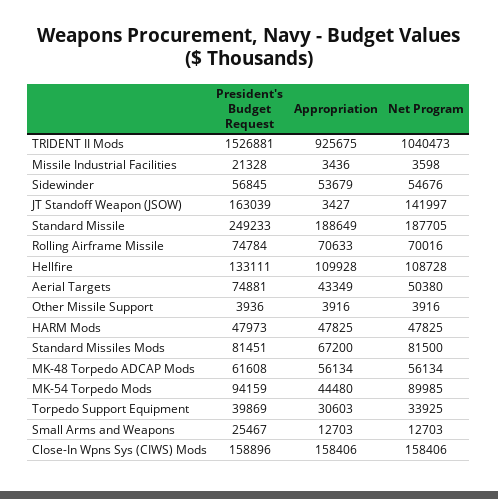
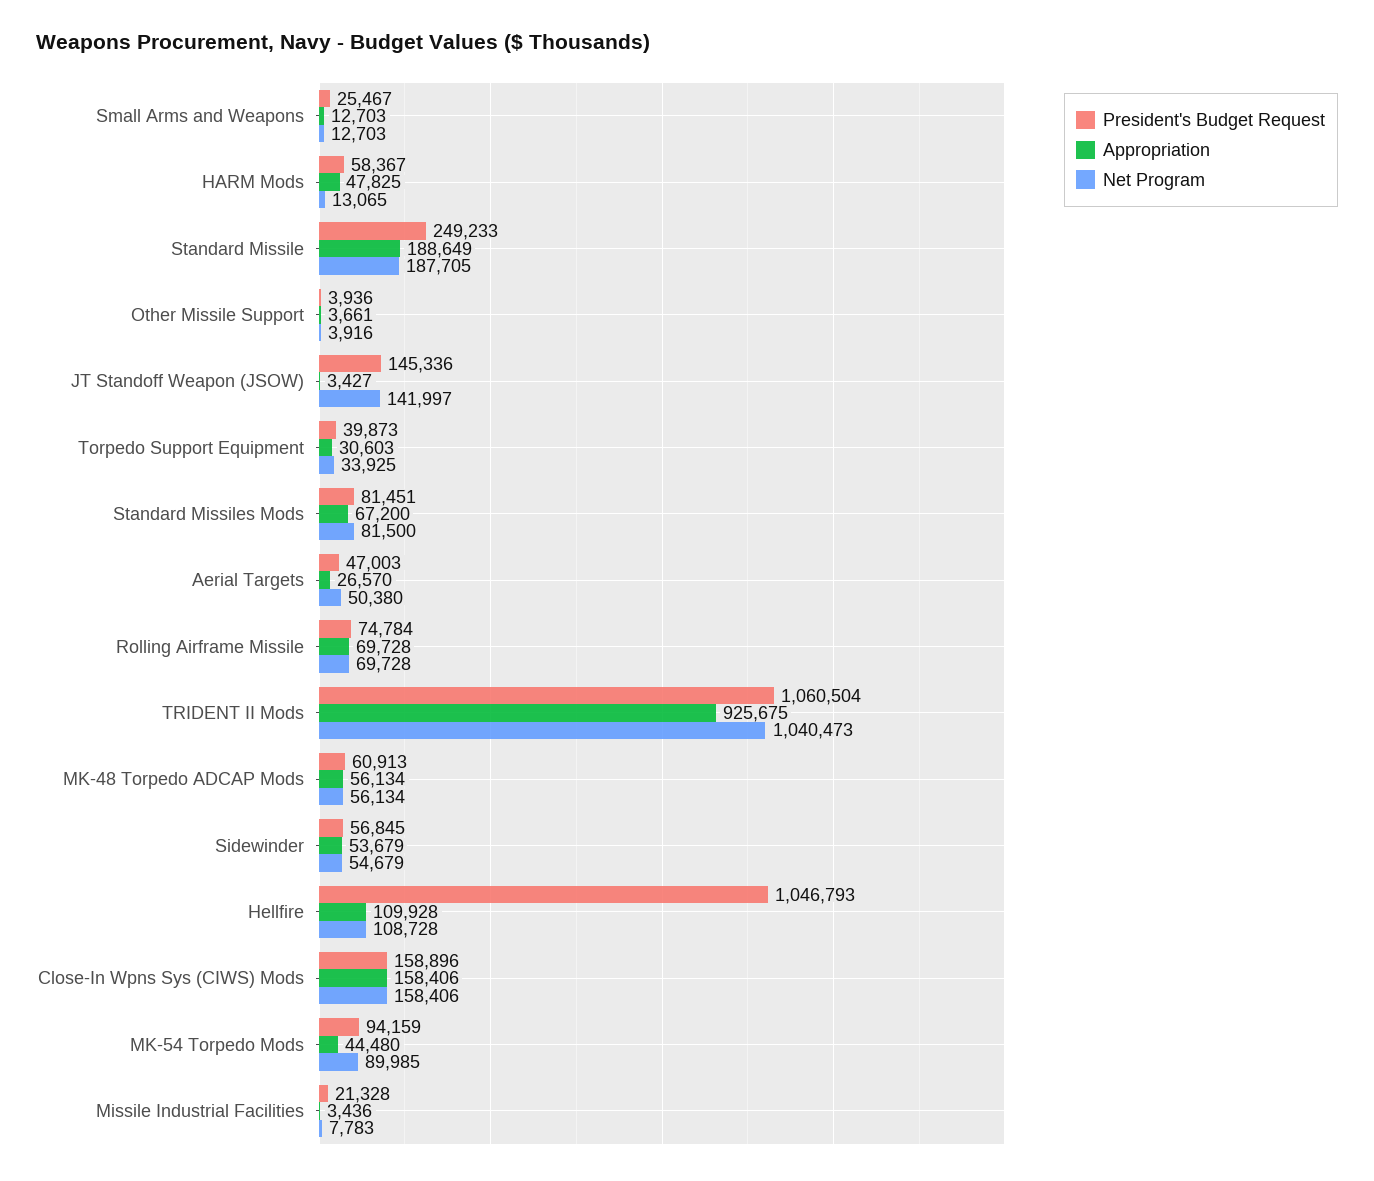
President's Budget Request, TRIDENT II Mods: 1526881 -> 1060504
Net Program, Missile Industrial Facilities: 3598 -> 7783
Net Program, Sidewinder: 54676 -> 54679
President's Budget Request, JT Standoff Weapon (JSOW): 163039 -> 145336
Appropriation, Rolling Airframe Missile: 70633 -> 69728
Net Program, Rolling Airframe Missile: 70016 -> 69728
President's Budget Request, Hellfire: 133111 -> 1046793
President's Budget Request, Aerial Targets: 74881 -> 47003
Appropriation, Aerial Targets: 43349 -> 26570
Appropriation, Other Missile Support: 3916 -> 3661
President's Budget Request, HARM Mods: 47973 -> 58367
Net Program, HARM Mods: 47825 -> 13065
President's Budget Request, MK-48 Torpedo ADCAP Mods: 61608 -> 60913
President's Budget Request, Torpedo Support Equipment: 39869 -> 39873

